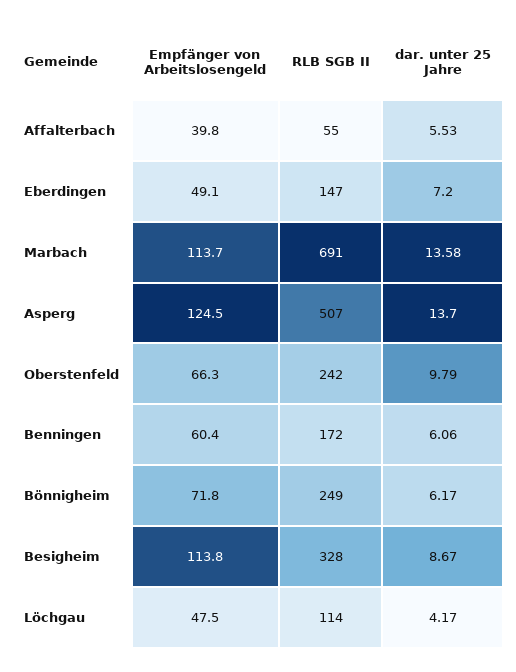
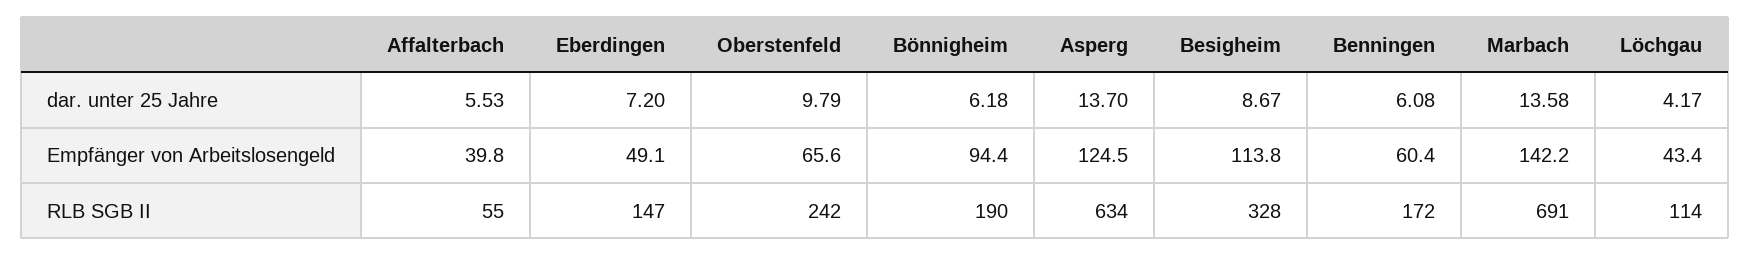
Empfänger von Arbeitslosengeld, Marbach: 113.7 -> 142.2
RLB SGB II, Asperg: 507 -> 634
Empfänger von Arbeitslosengeld, Oberstenfeld: 66.3 -> 65.6
dar. unter 25 Jahre, Benningen: 6.06 -> 6.08
Empfänger von Arbeitslosengeld, Bönnigheim: 71.8 -> 94.4
RLB SGB II, Bönnigheim: 249 -> 190
dar. unter 25 Jahre, Bönnigheim: 6.17 -> 6.18
Empfänger von Arbeitslosengeld, Löchgau: 47.5 -> 43.4

